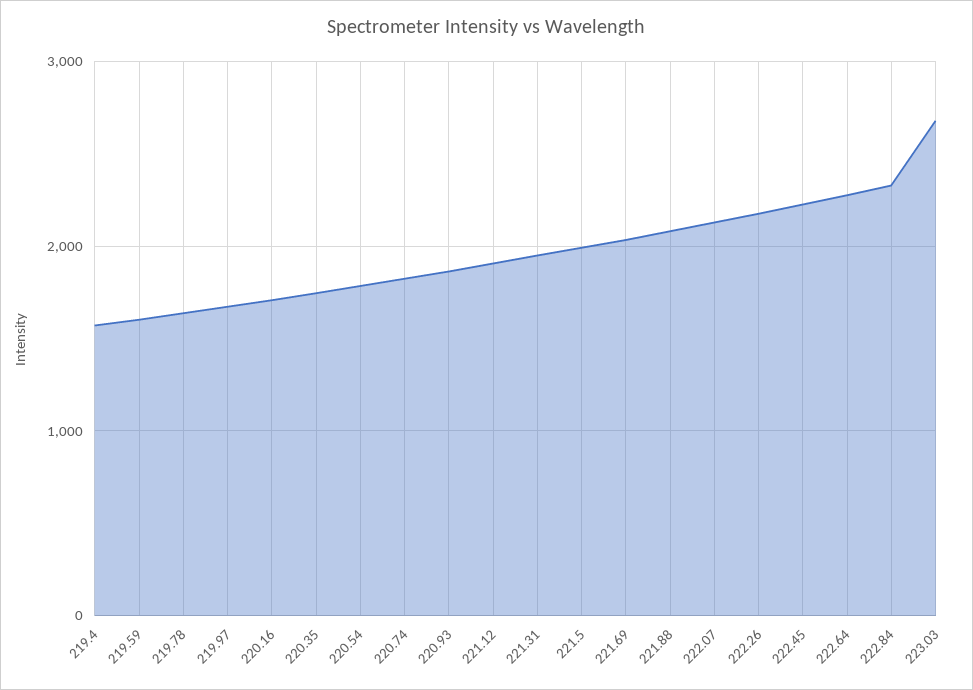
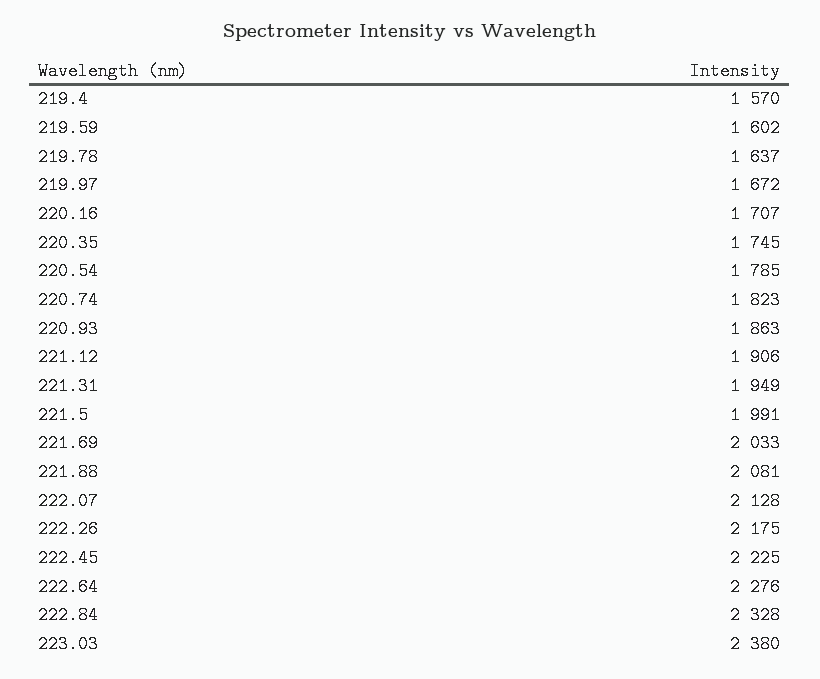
223.03: 2700 -> 2380

